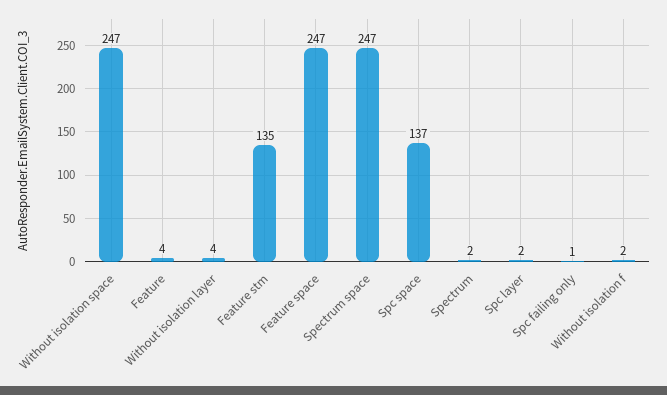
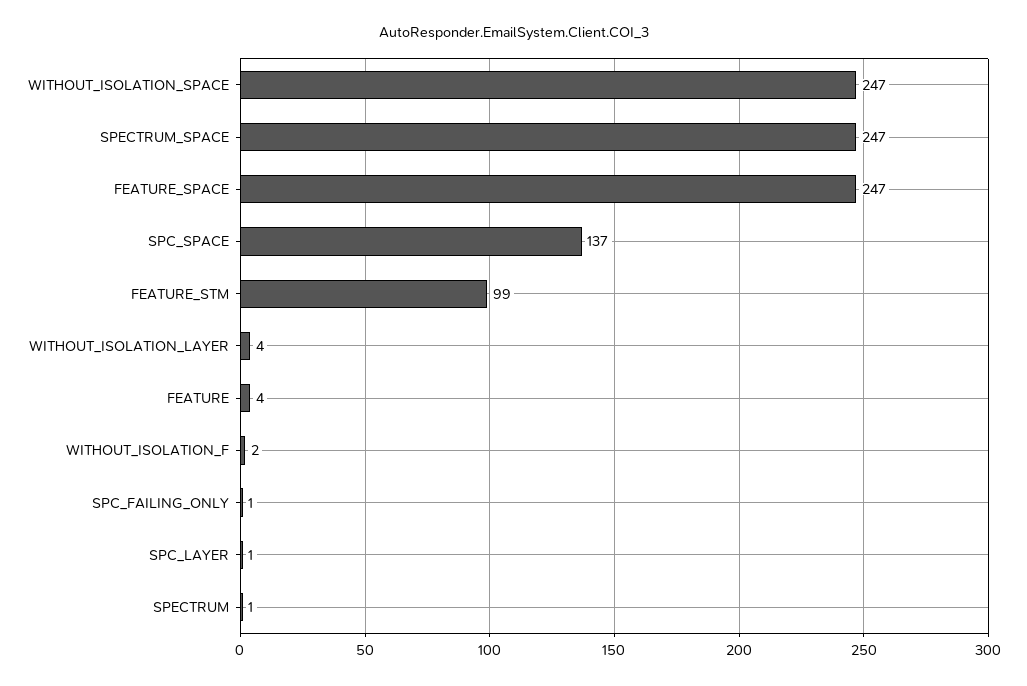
Feature stm: 135 -> 99
Spectrum: 2 -> 1
Spc layer: 2 -> 1

